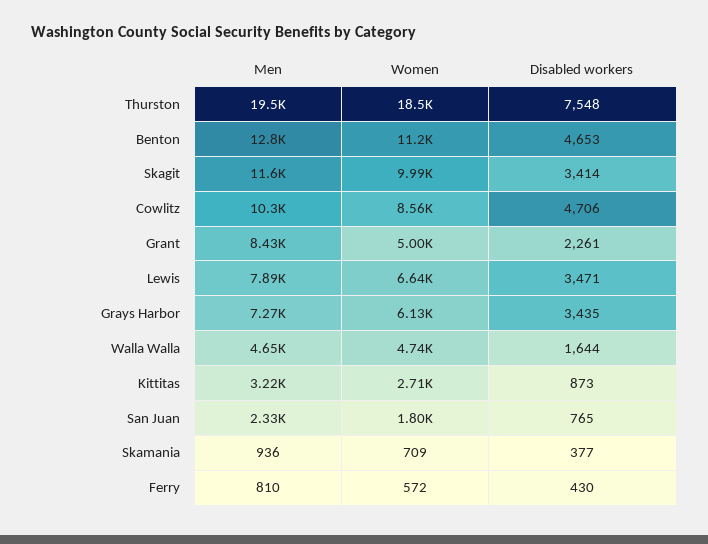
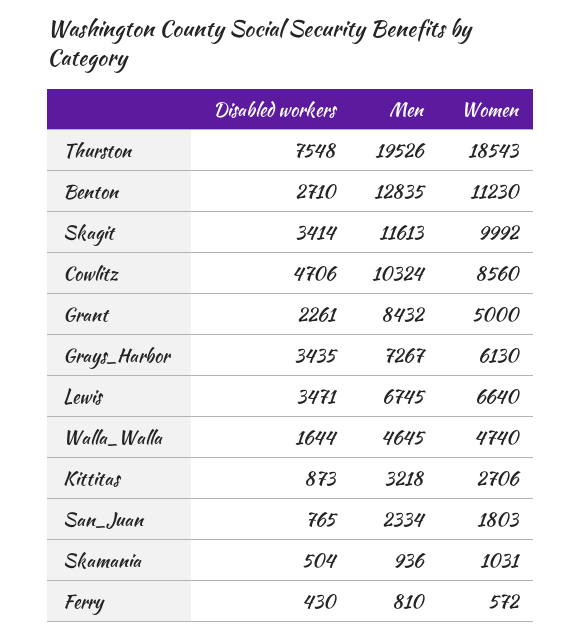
Disabled workers, Benton: 4653 -> 2710
Men, Lewis: 7890 -> 6745
Women, Skamania: 709 -> 1031
Disabled workers, Skamania: 377 -> 504

